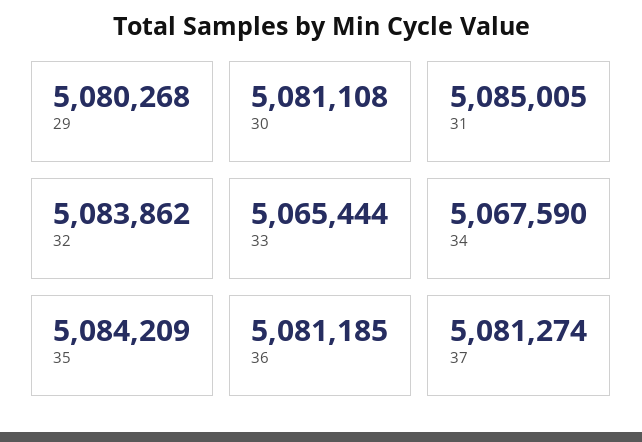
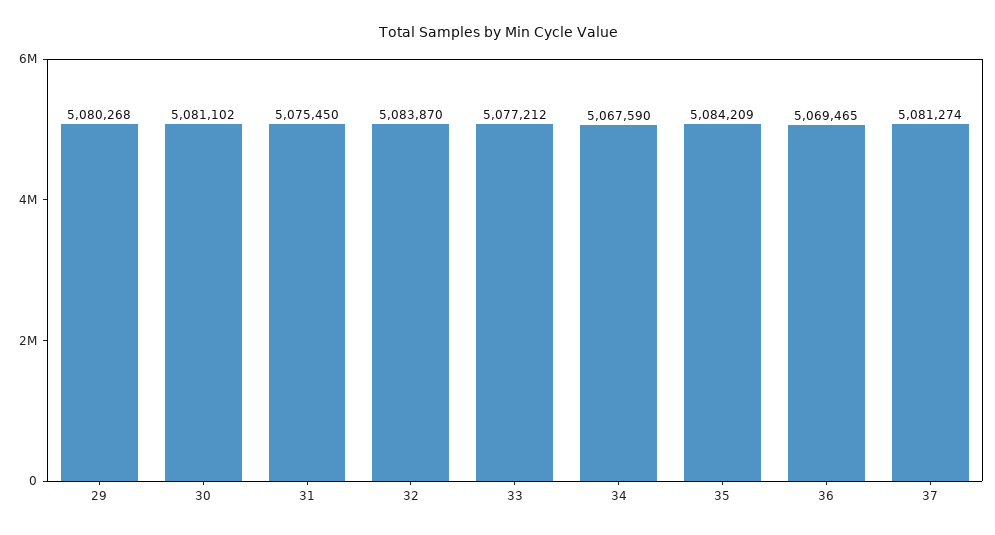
30: 5081108 -> 5081102
31: 5085005 -> 5075450
32: 5083862 -> 5083870
33: 5065444 -> 5077212
36: 5081185 -> 5069465

